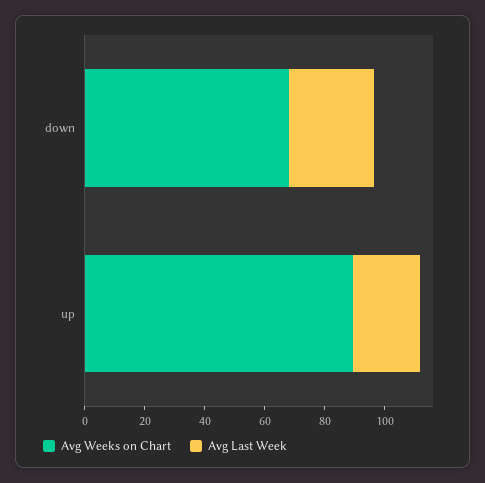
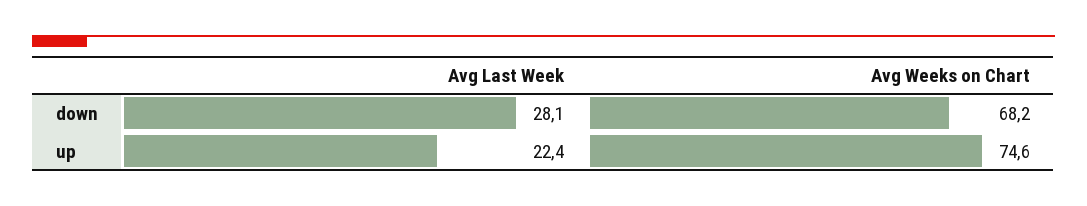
Avg Weeks on Chart, up: 90 -> 74.6

